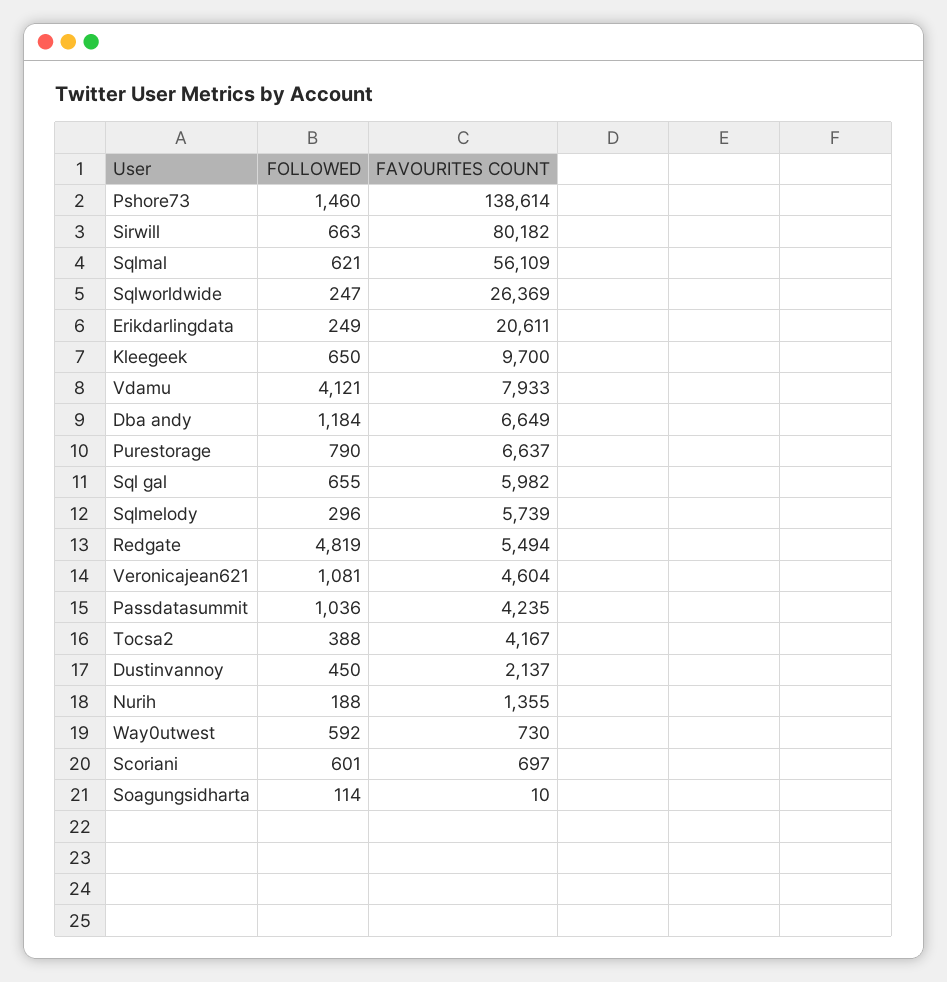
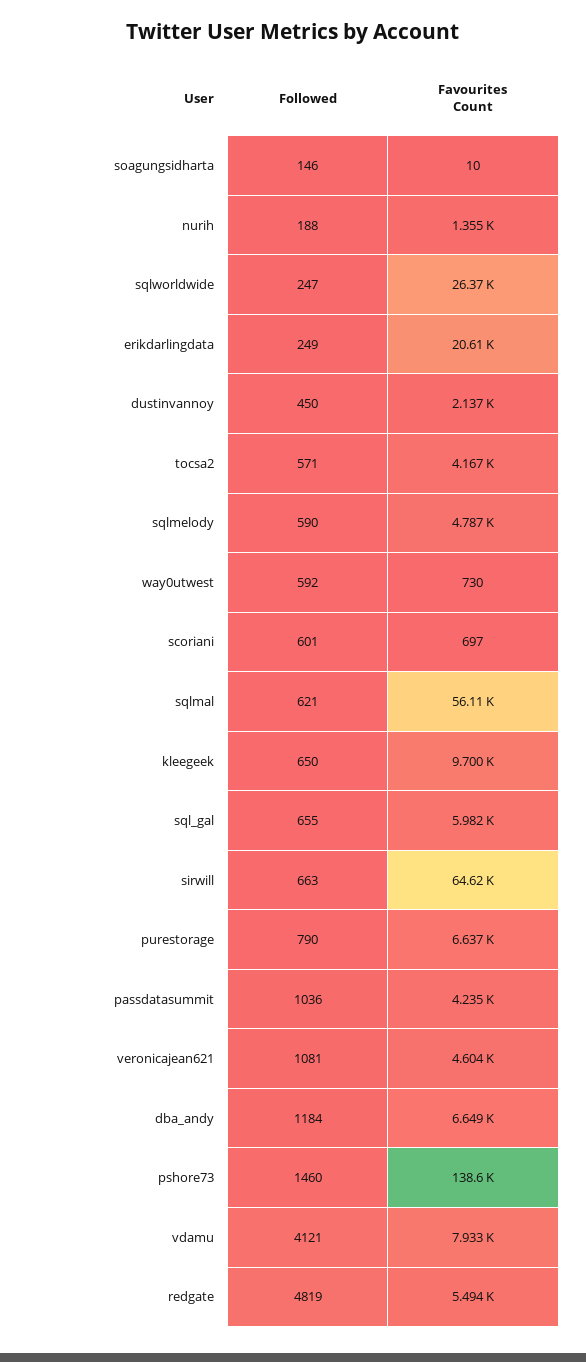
FAVOURITES COUNT, Sirwill: 80182 -> 64620
FOLLOWED, Sqlmelody: 296 -> 590
FAVOURITES COUNT, Sqlmelody: 5739 -> 4787
FOLLOWED, Tocsa2: 388 -> 571
FOLLOWED, Soagungsidharta: 114 -> 146

